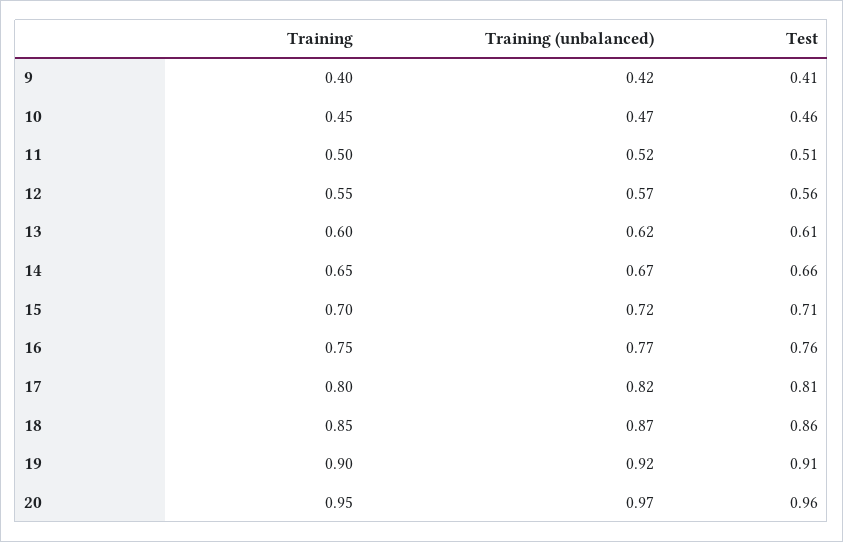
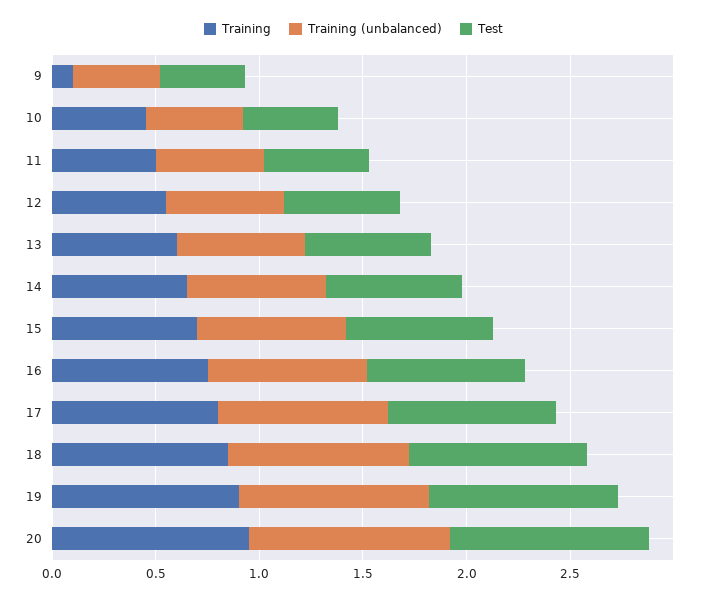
Training, 9: 0.4 -> 0.1

